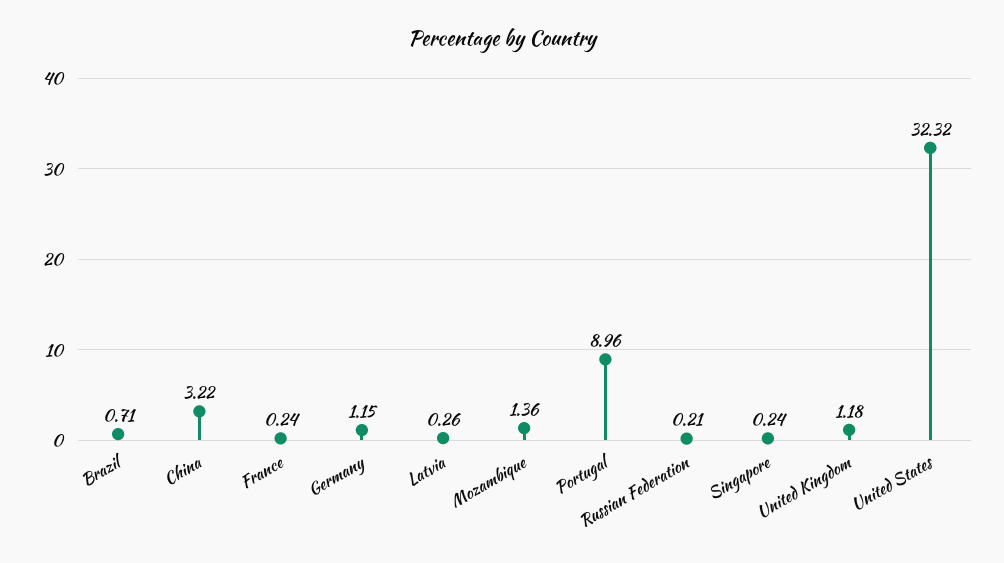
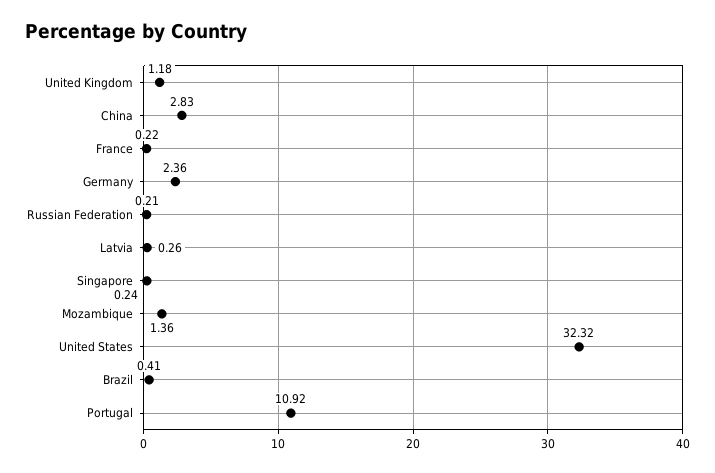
Brazil: 0.71 -> 0.41
China: 3.22 -> 2.83
France: 0.24 -> 0.22
Germany: 1.15 -> 2.36
Portugal: 8.96 -> 10.92

